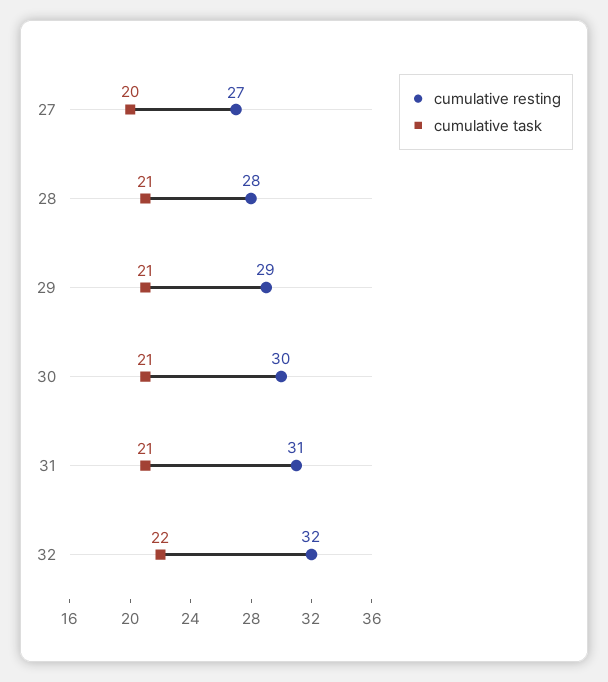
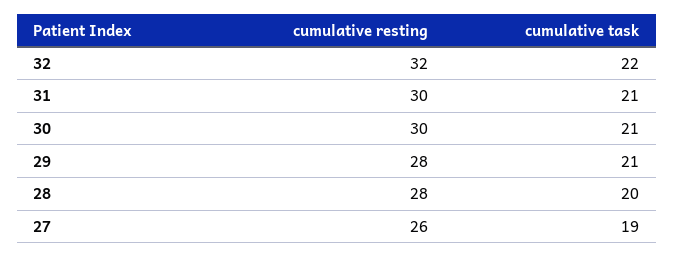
cumulative resting, 27: 27 -> 26
cumulative task, 27: 20 -> 19
cumulative task, 28: 21 -> 20
cumulative resting, 29: 29 -> 28
cumulative resting, 31: 31 -> 30

